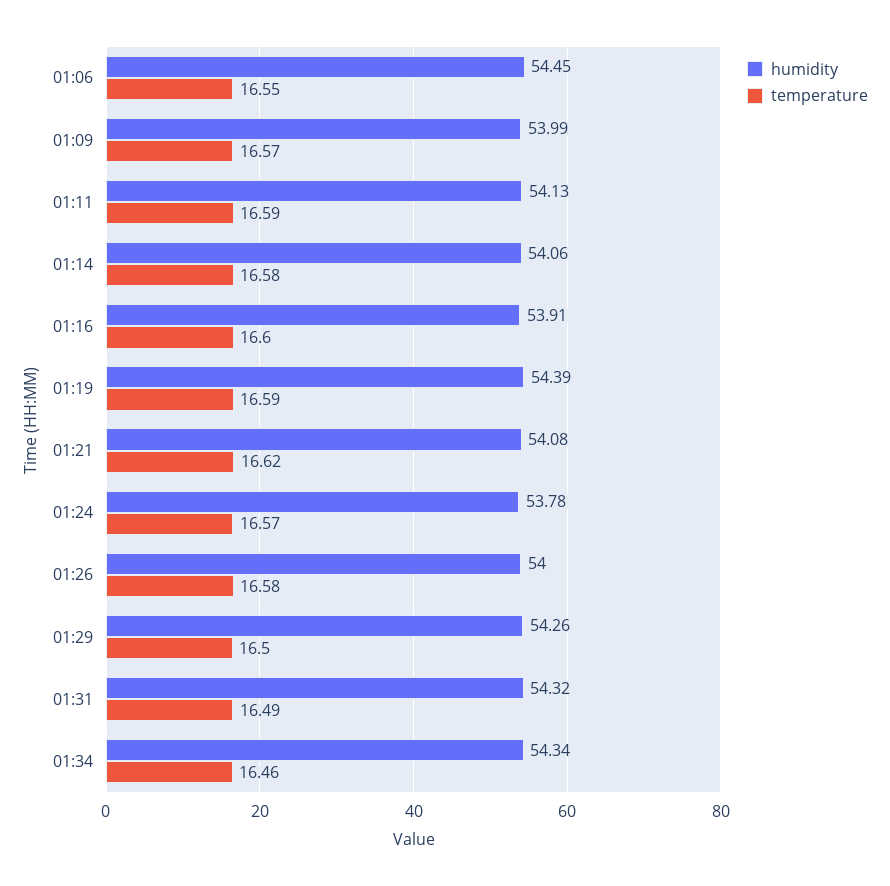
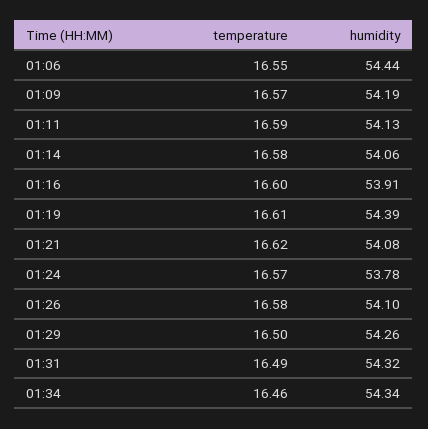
humidity, 01:06: 54.45 -> 54.44
humidity, 01:09: 53.99 -> 54.19
temperature, 01:19: 16.59 -> 16.61
humidity, 01:26: 54 -> 54.1

